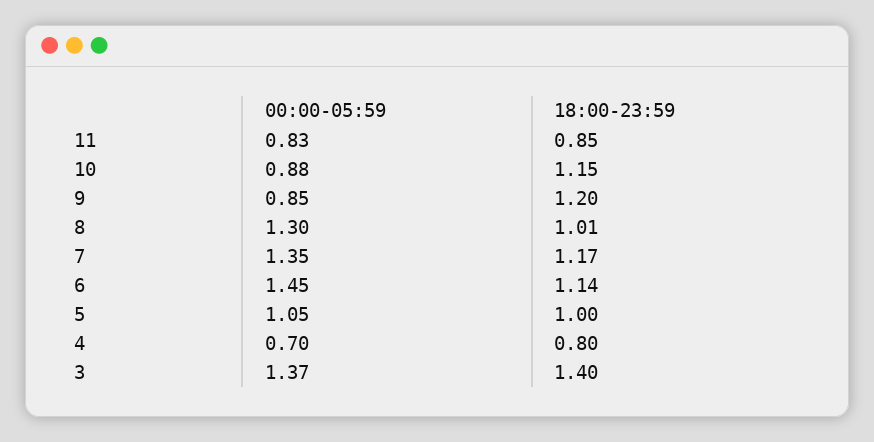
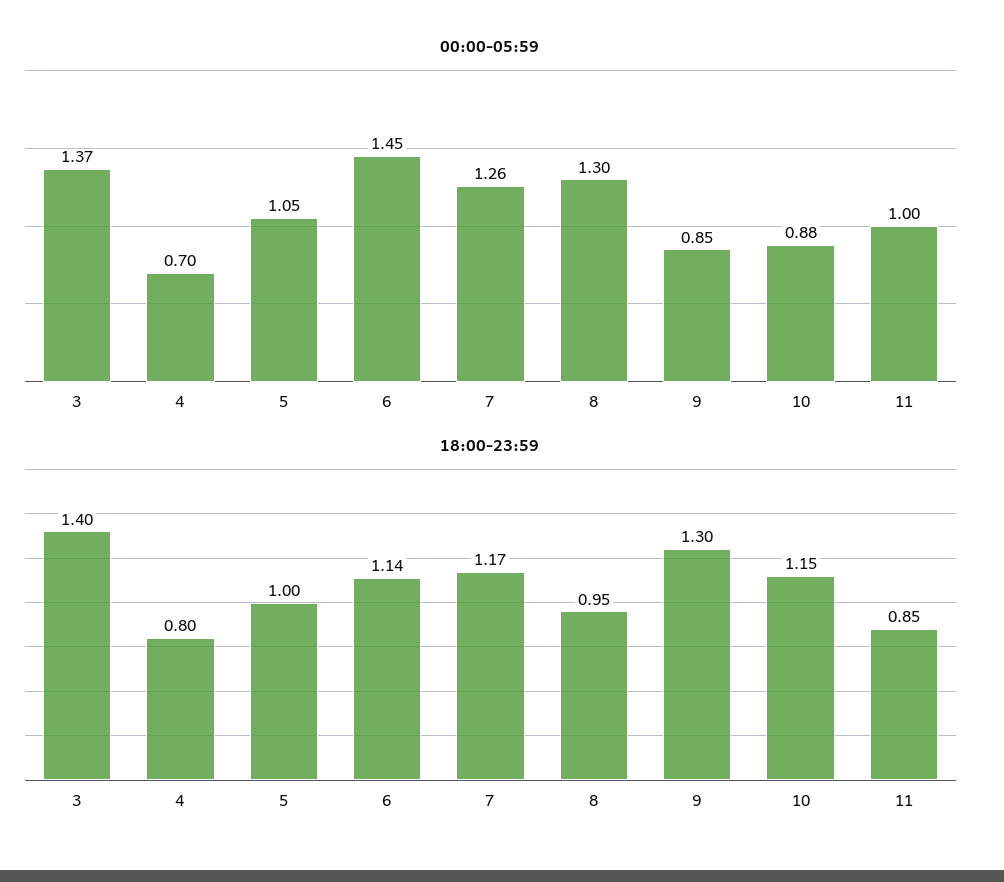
00:00-05:59, 11: 0.83 -> 1
18:00-23:59, 9: 1.2 -> 1.3
18:00-23:59, 8: 1.01 -> 0.95
00:00-05:59, 7: 1.35 -> 1.26

